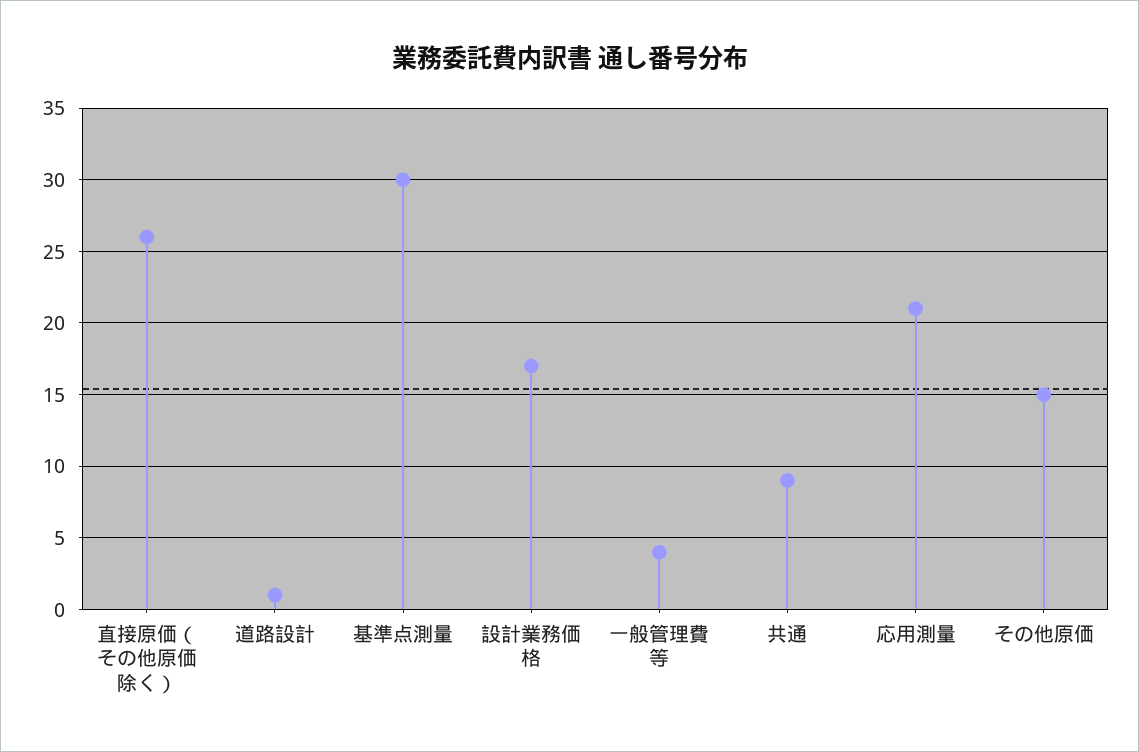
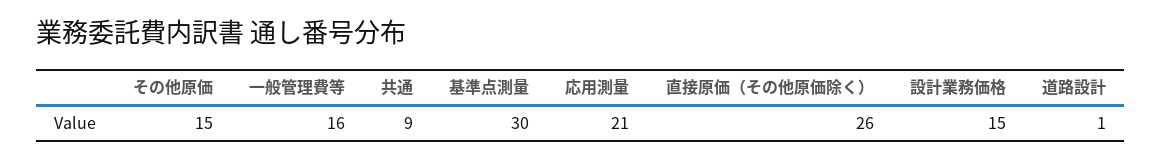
設計業務価格: 17 -> 15
一般管理費等: 4 -> 16

